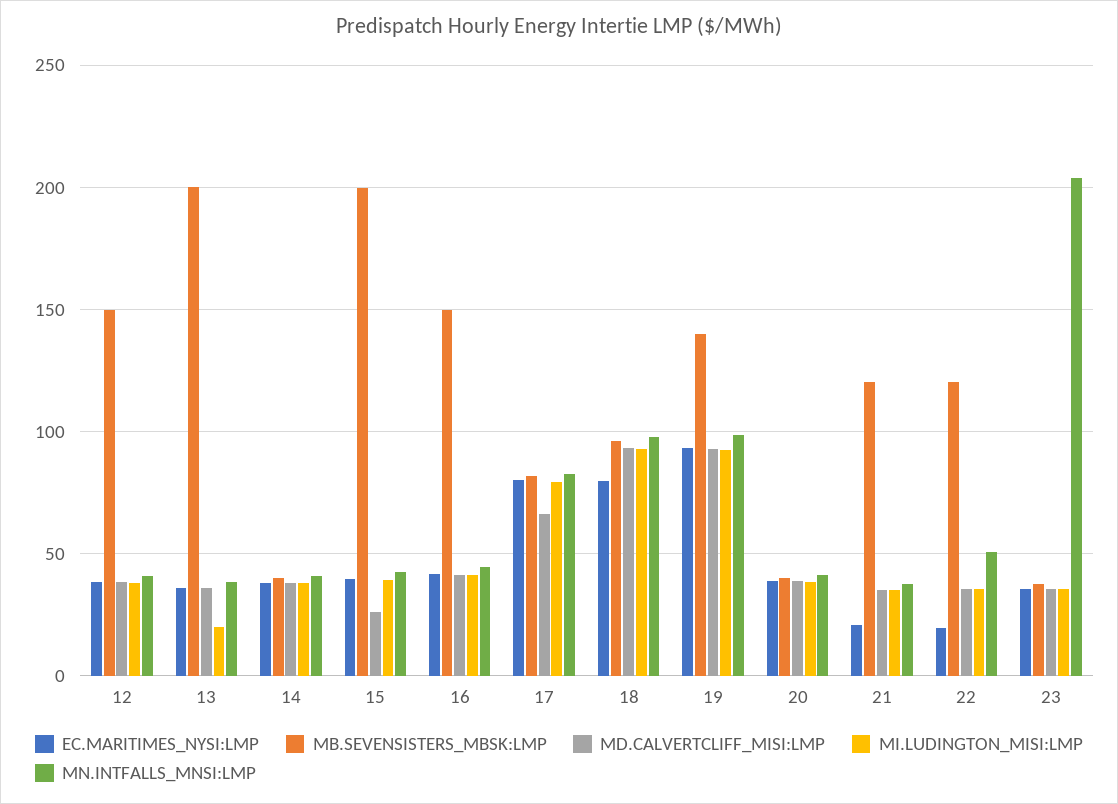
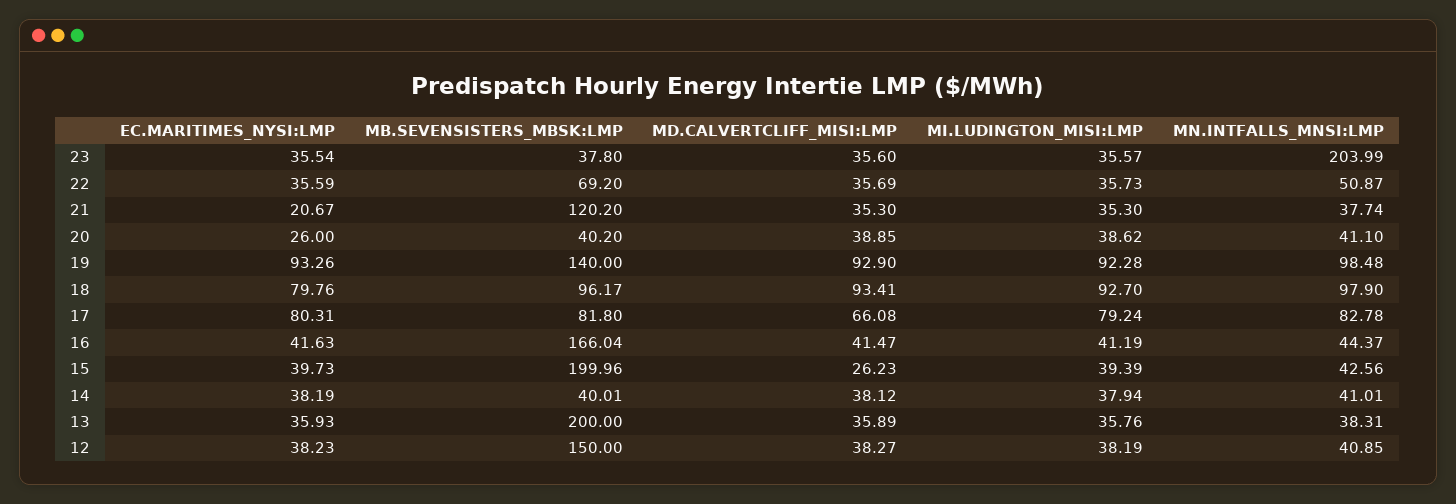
MI.LUDINGTON_MISI:LMP, 13: 20 -> 35.76
MB.SEVENSISTERS_MBSK:LMP, 16: 150 -> 166.04
EC.MARITIMES_NYSI:LMP, 20: 40 -> 26
EC.MARITIMES_NYSI:LMP, 22: 20 -> 35.59
MB.SEVENSISTERS_MBSK:LMP, 22: 120 -> 69.2

